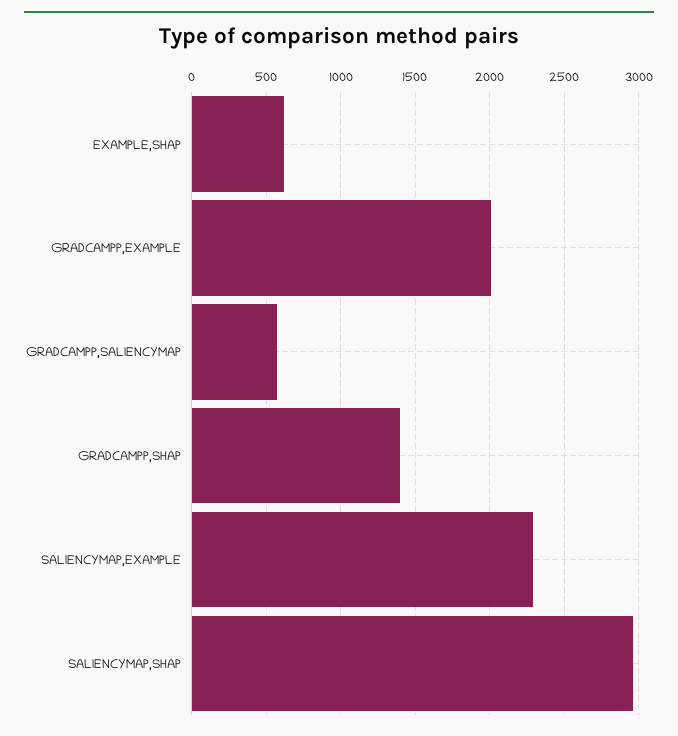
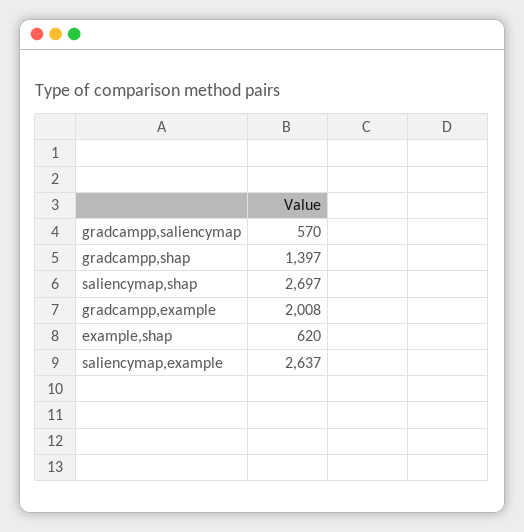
SALIENCYMAP,EXAMPLE: 2300 -> 2637
SALIENCYMAP,SHAP: 2950 -> 2697

